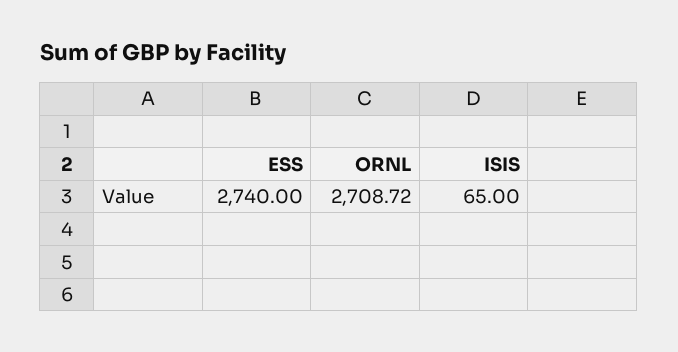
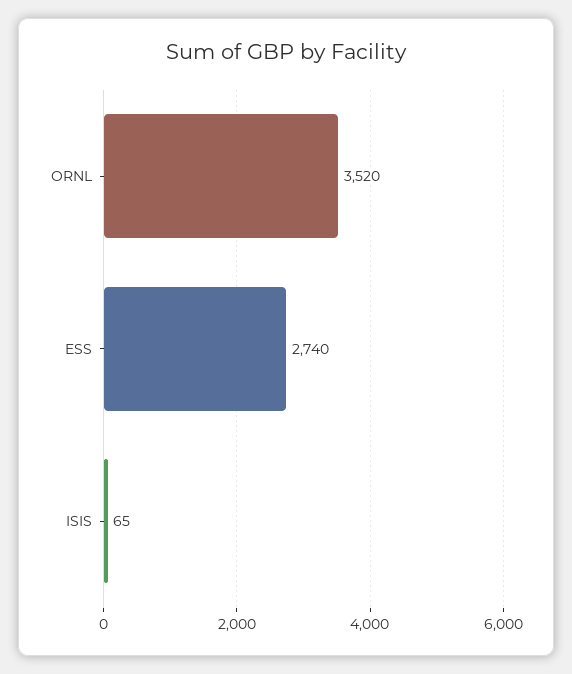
ORNL: 2708.72 -> 3520

